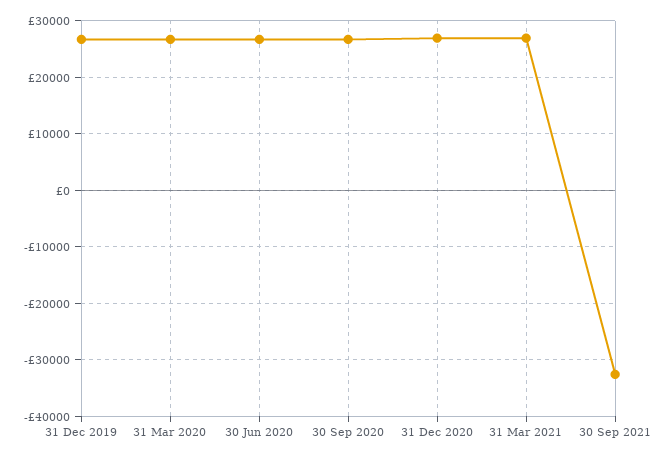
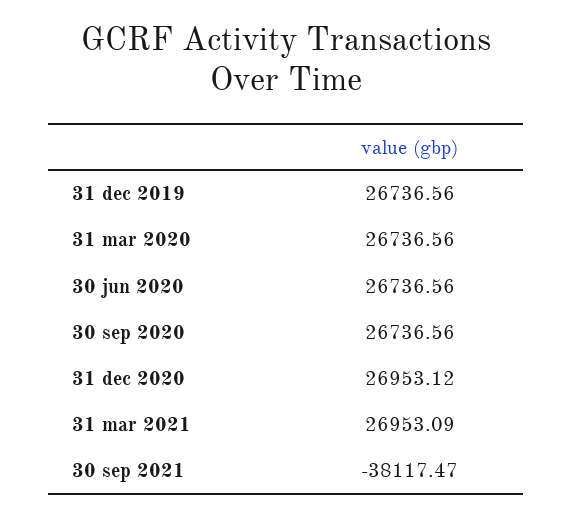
30 Sep 2021: -32000 -> -38117.47

